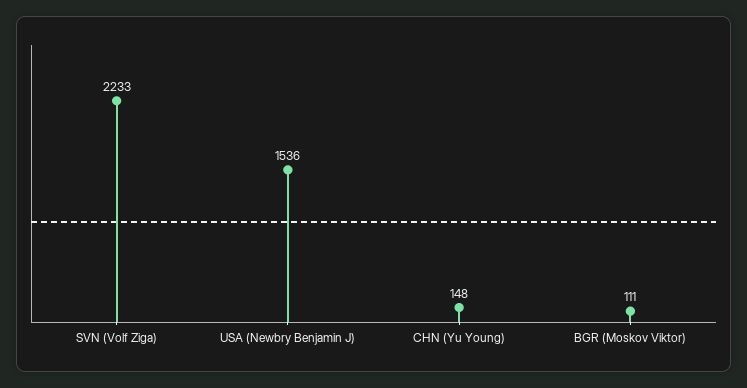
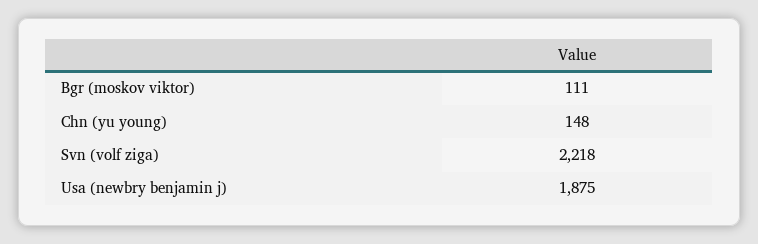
SVN (Volf Ziga): 2233 -> 2218
USA (Newbry Benjamin J): 1536 -> 1875

